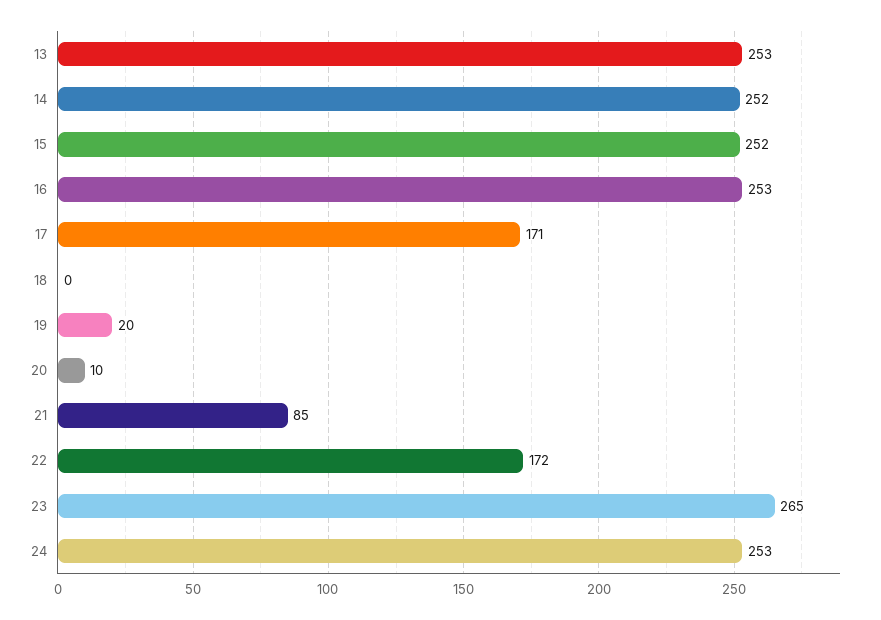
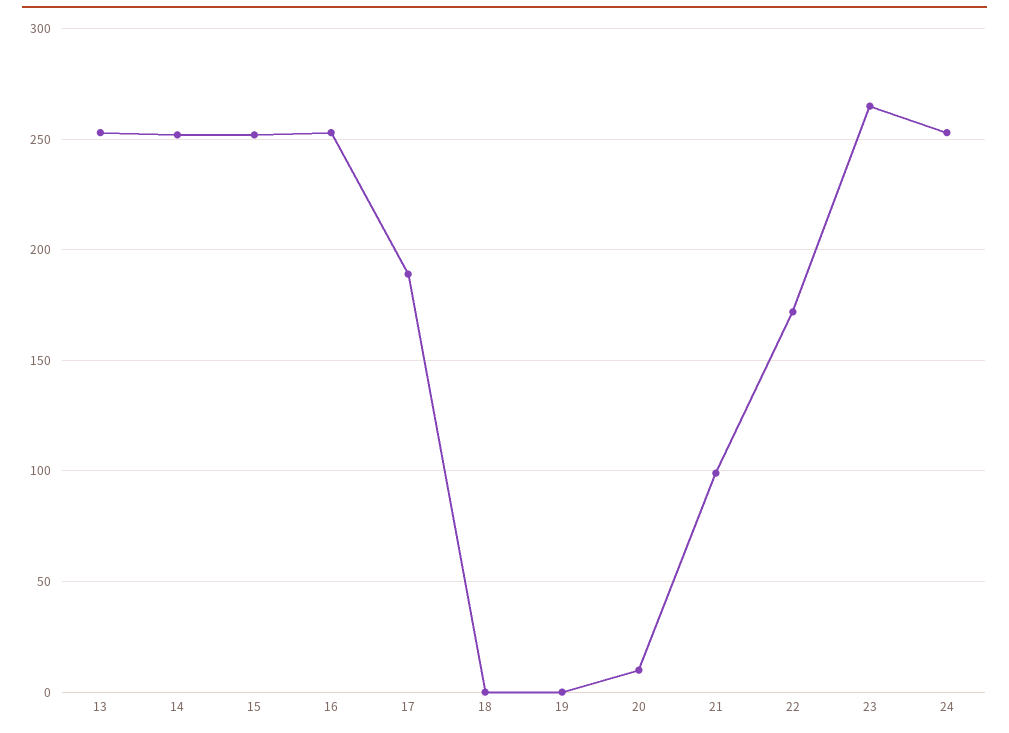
17: 171 -> 190
19: 20 -> 0
21: 85 -> 100

